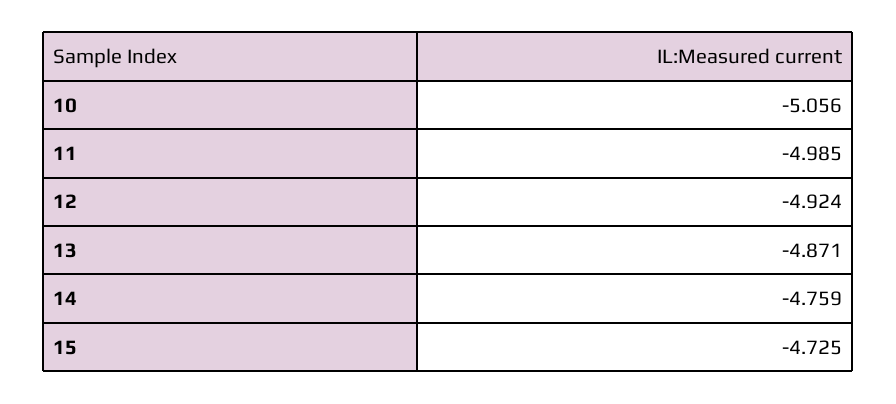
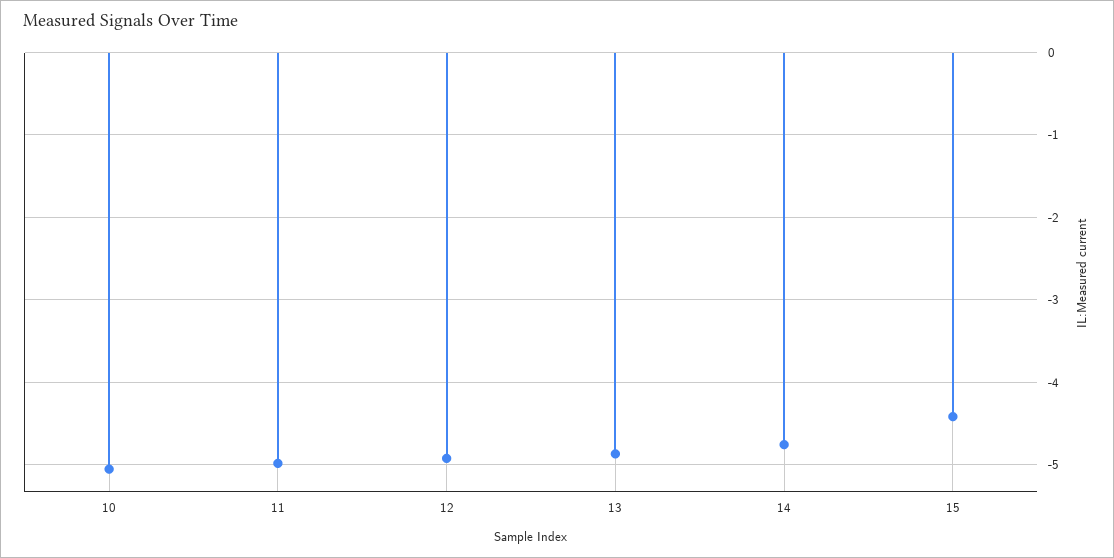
15: -4.725 -> -4.4

